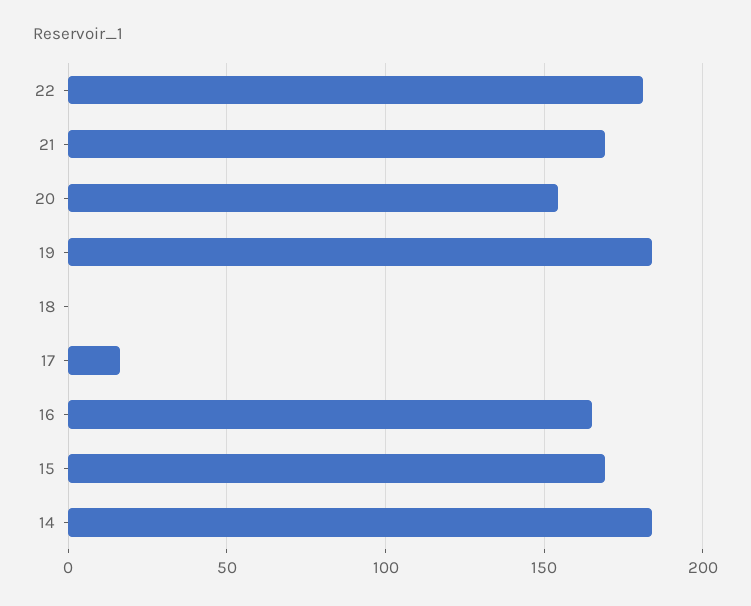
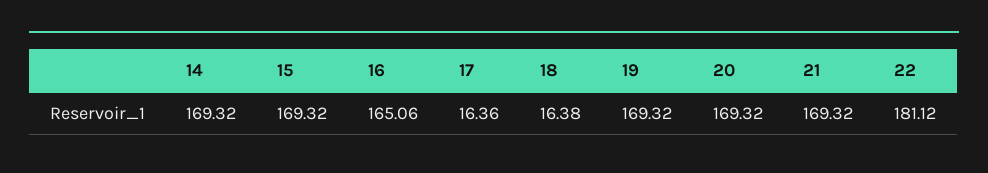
20: 155 -> 169.32
19: 185 -> 169.32
18: 0 -> 16.38
14: 185 -> 169.32

